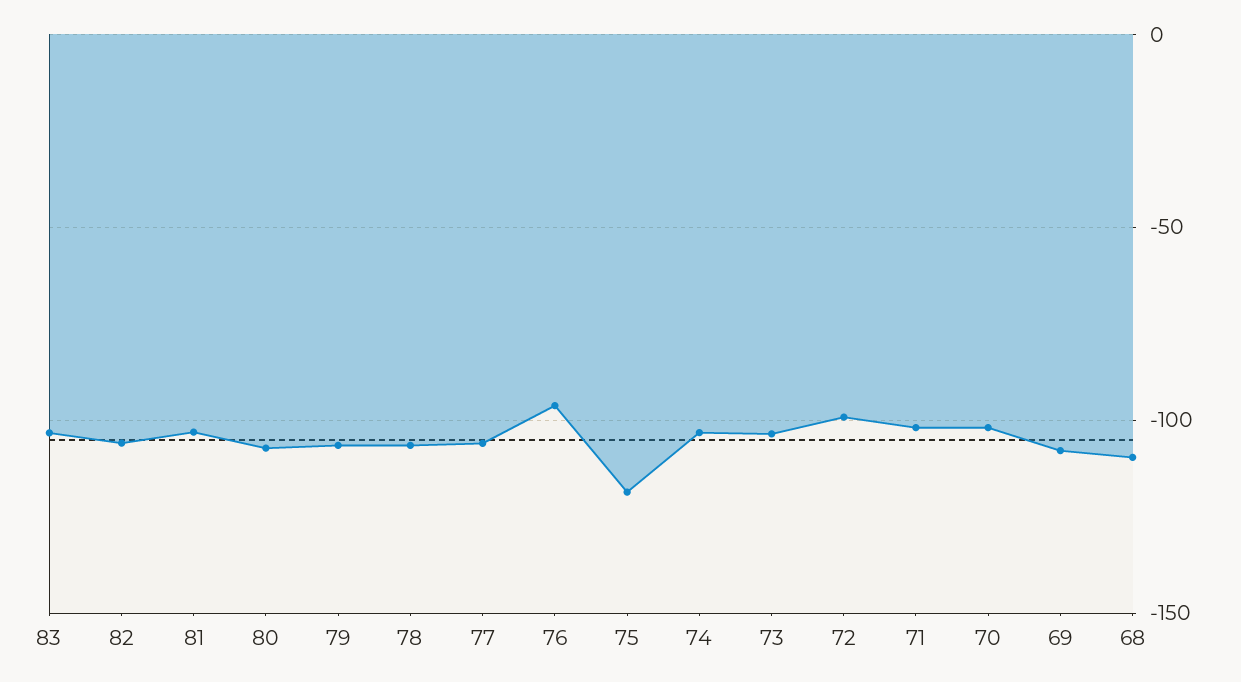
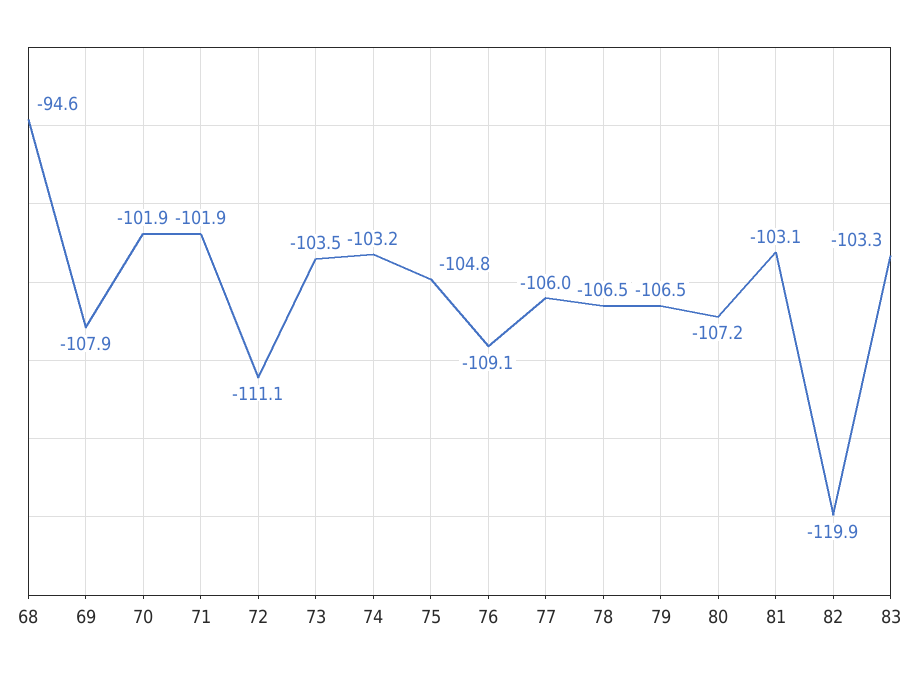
82: -105 -> -119.9
76: -95 -> -109.1
75: -120 -> -104.8
72: -100 -> -111.1
68: -110 -> -94.6

